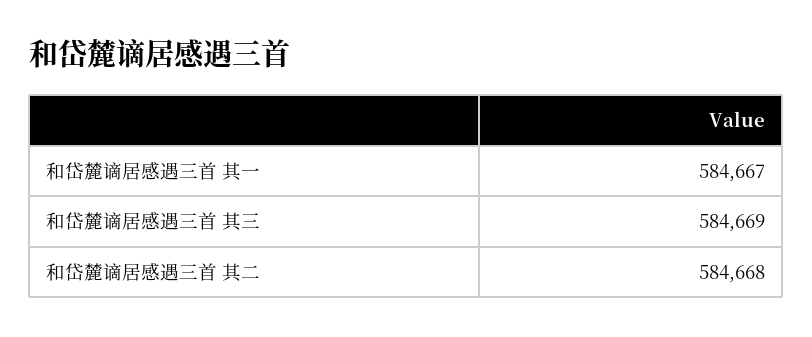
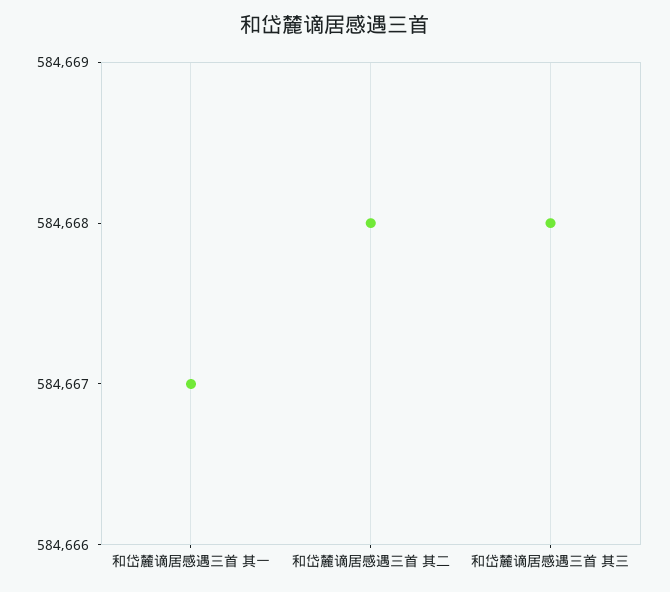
和岱麓谪居感遇三首 其三: 584669 -> 584668

